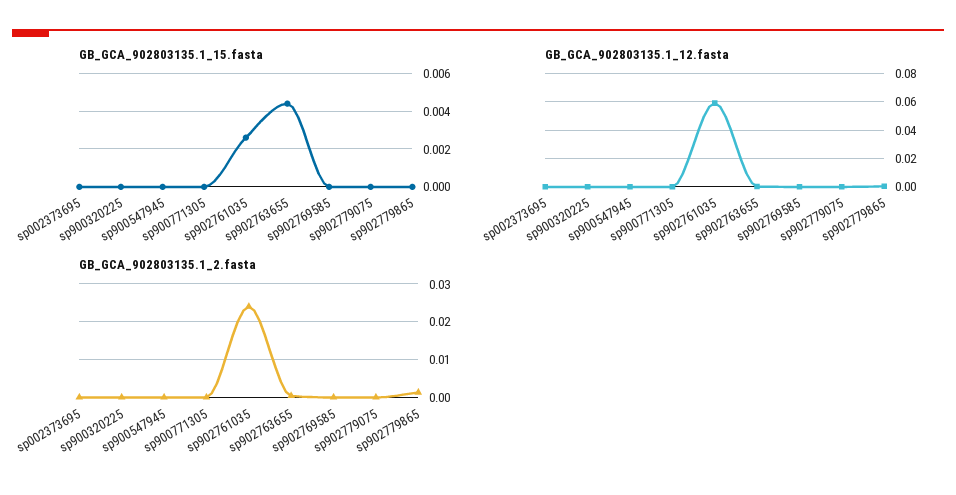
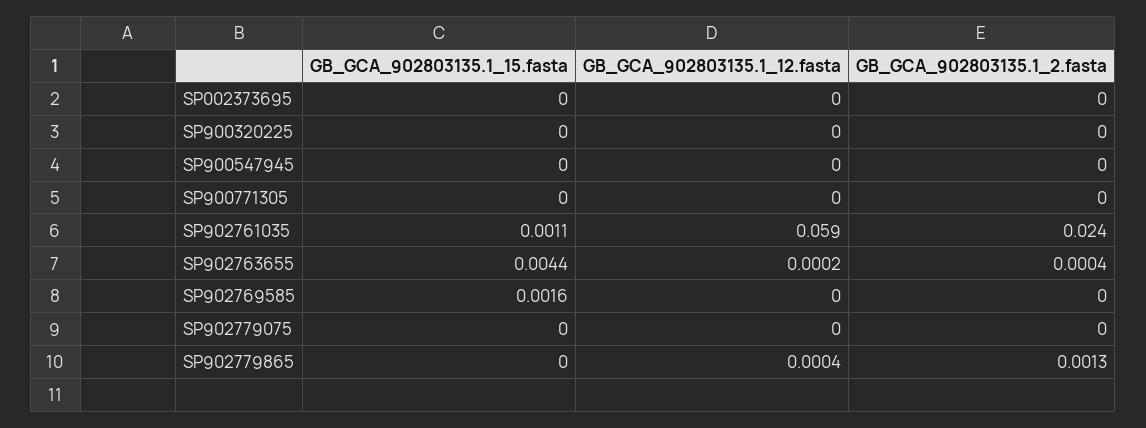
GB_GCA_902803135.1_15.fasta, sp902761035: 0.0025 -> 0.0011
GB_GCA_902803135.1_15.fasta, sp902769585: 0 -> 0.0016

